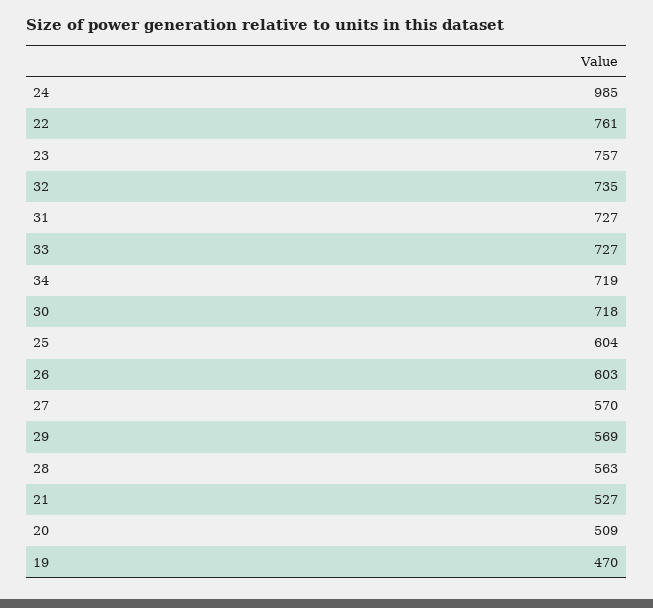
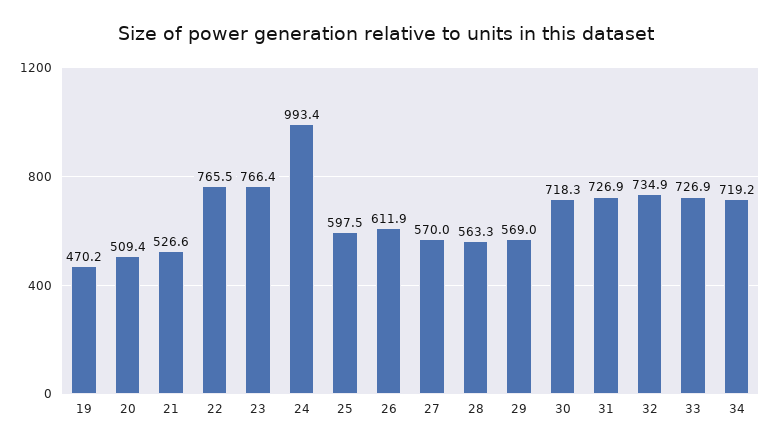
24: 985 -> 993.4
22: 761 -> 765.5
23: 757 -> 766.4
25: 604 -> 597.5
26: 603 -> 611.9

